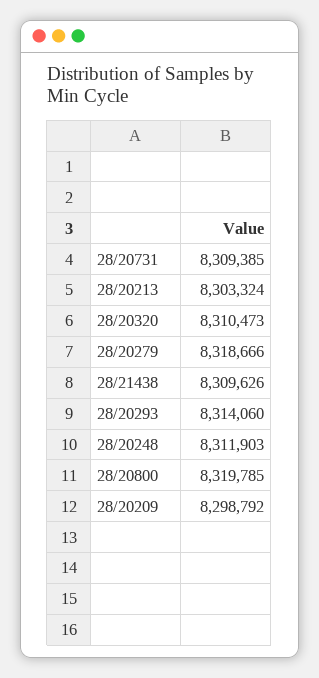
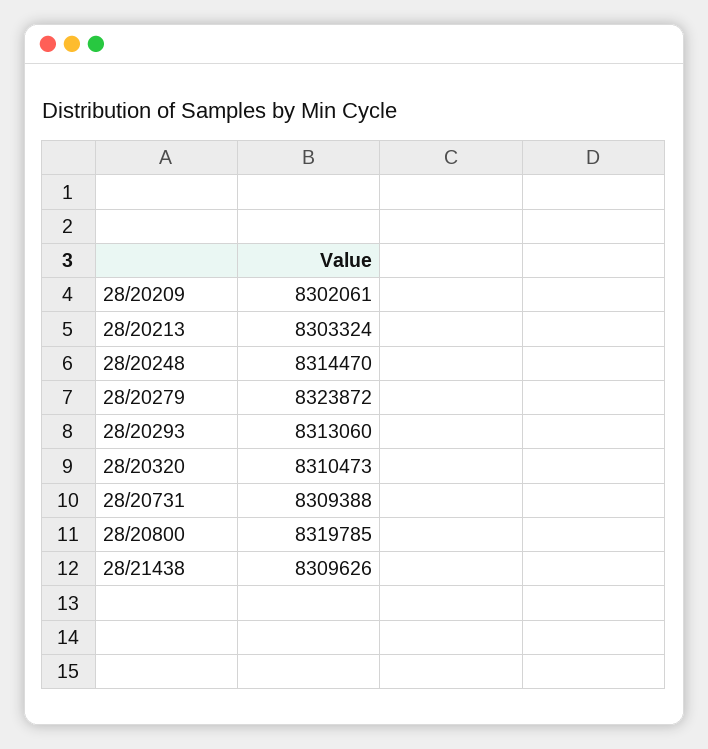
28/20731: 8309385 -> 8309388
28/20279: 8318666 -> 8323872
28/20293: 8314060 -> 8313060
28/20248: 8311903 -> 8314470
28/20209: 8298792 -> 8302061

